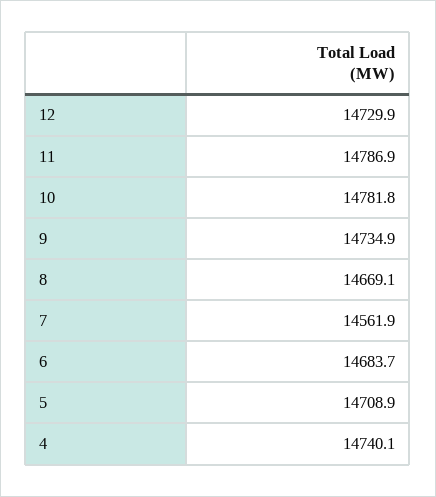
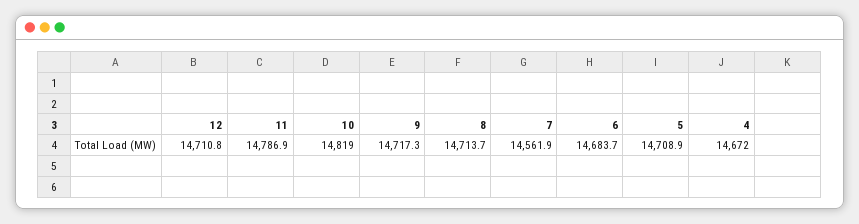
12: 14729.9 -> 14710.8
10: 14781.8 -> 14819
9: 14734.9 -> 14717.3
8: 14669.1 -> 14713.7
4: 14740.1 -> 14672

